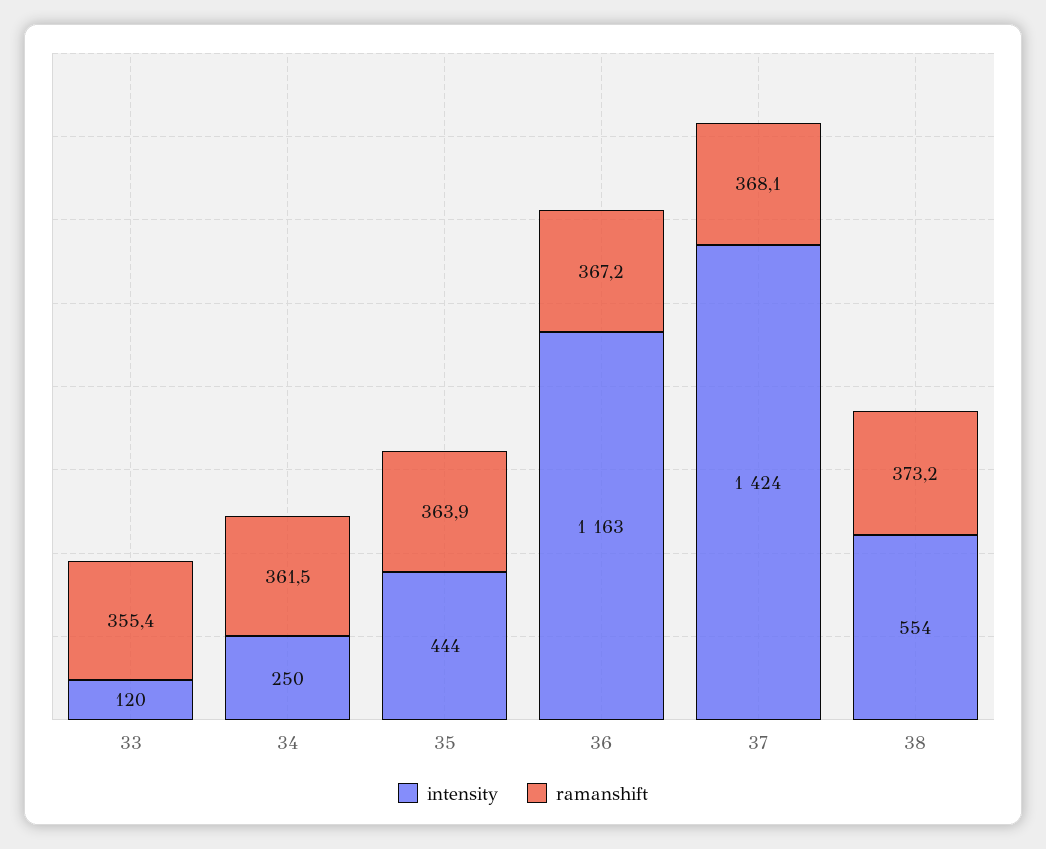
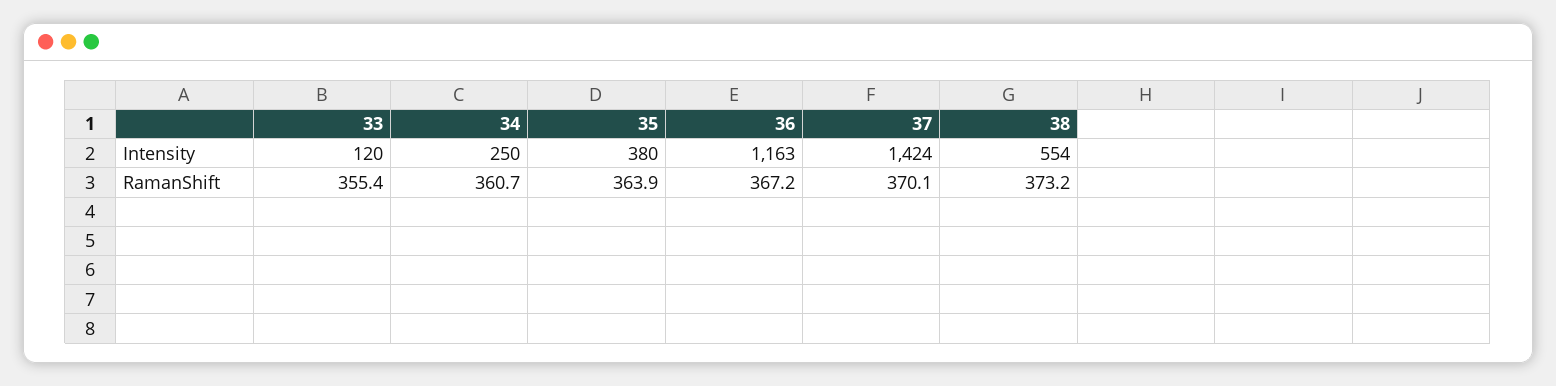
ramanshift, 34: 361.5 -> 360.7
intensity, 35: 444 -> 380
ramanshift, 37: 368.1 -> 370.1

